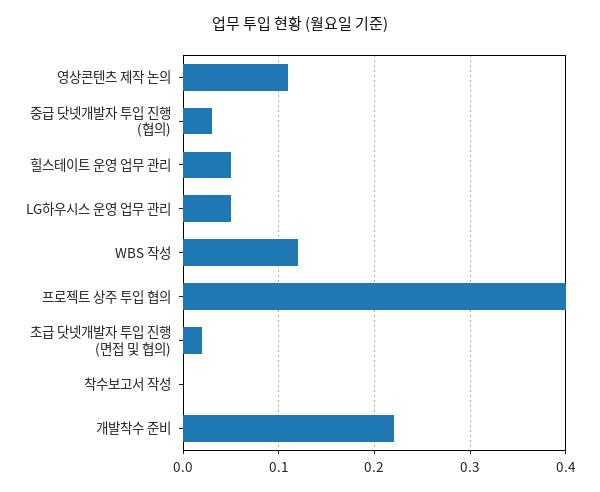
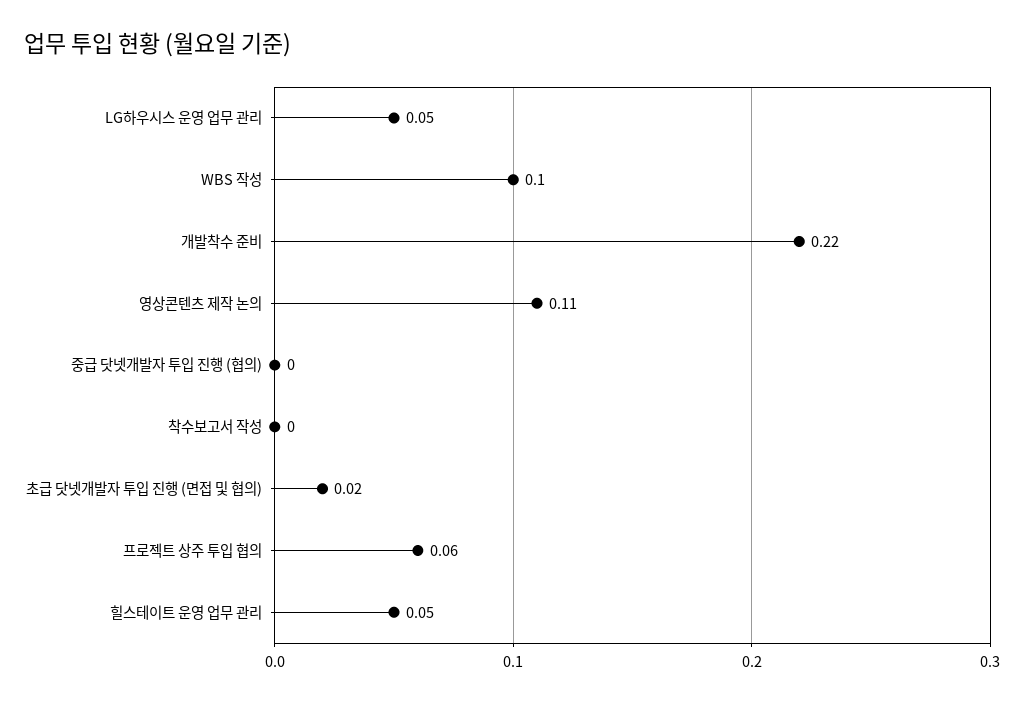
중급 닷넷개발자 투입 진행 (협의): 0.03 -> 0
WBS 작성: 0.12 -> 0.1
프로젝트 상주 투입 협의: 0.4 -> 0.06

